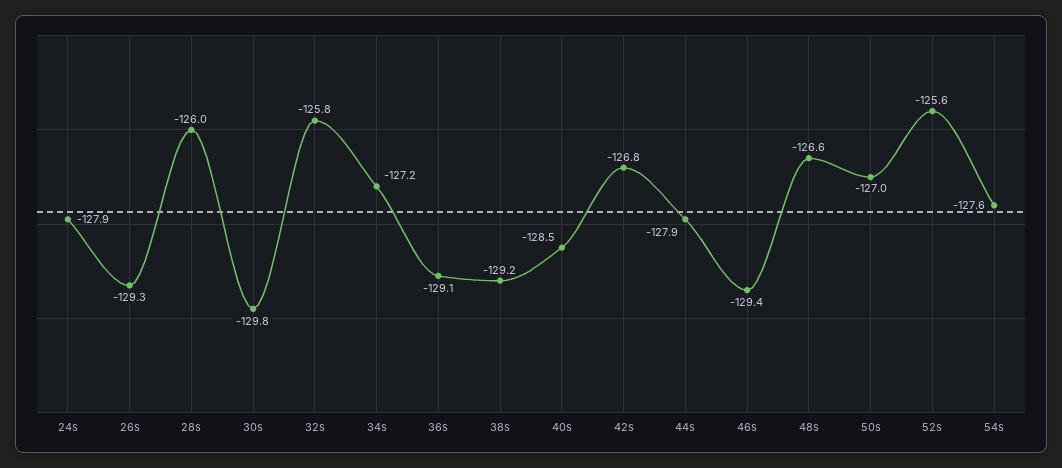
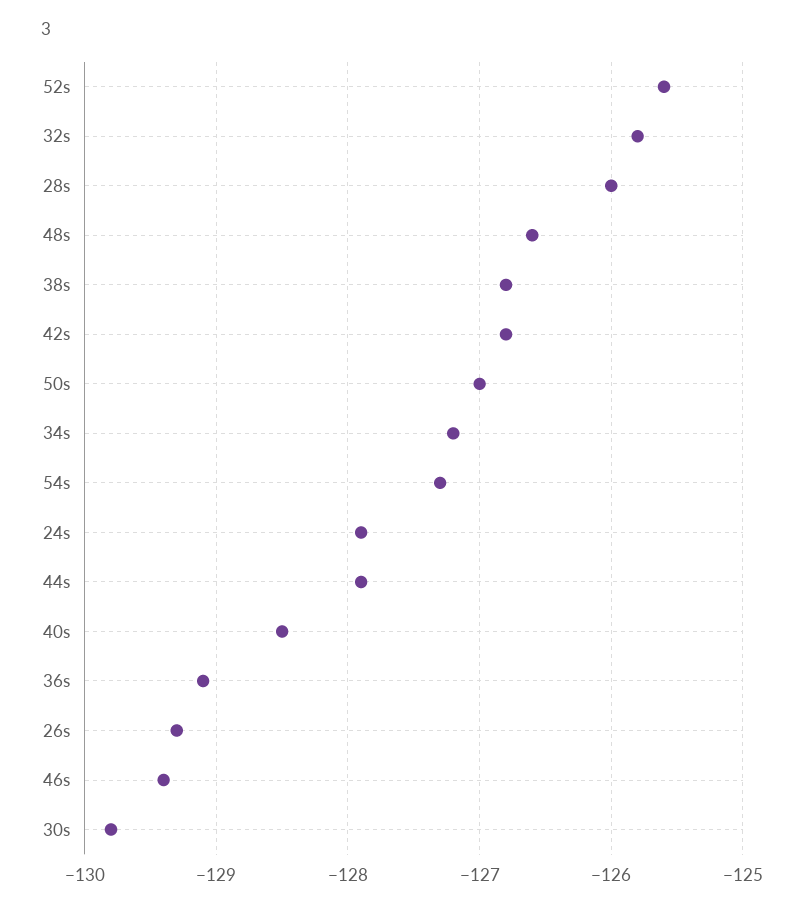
38s: -129.2 -> -126.8
54s: -127.6 -> -127.3

